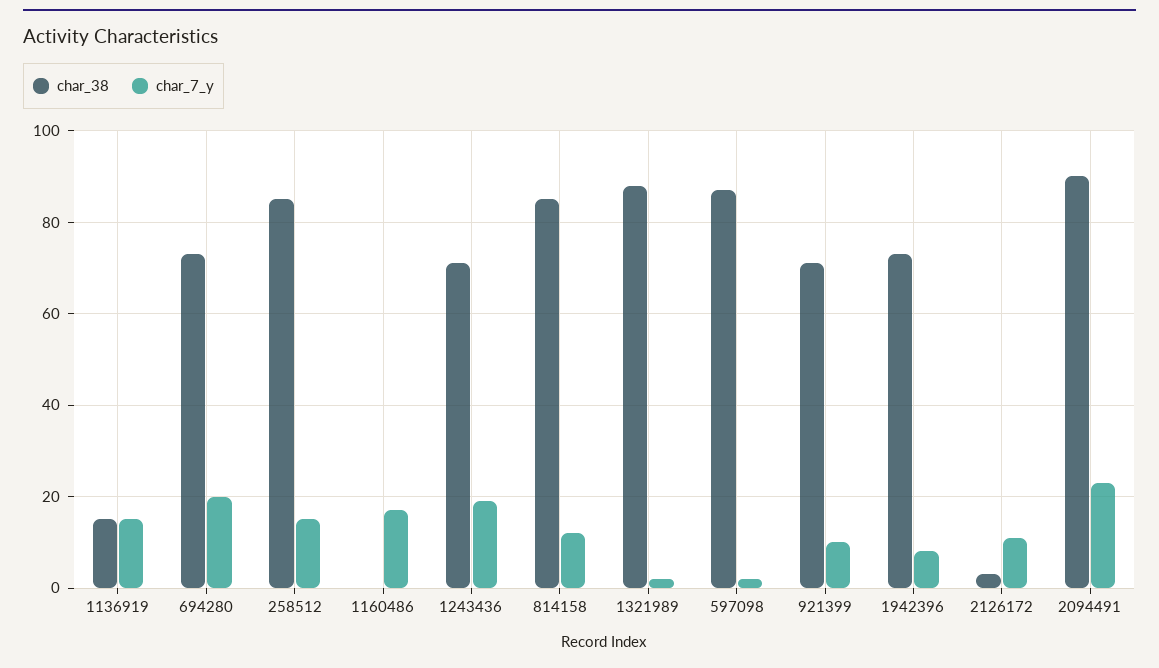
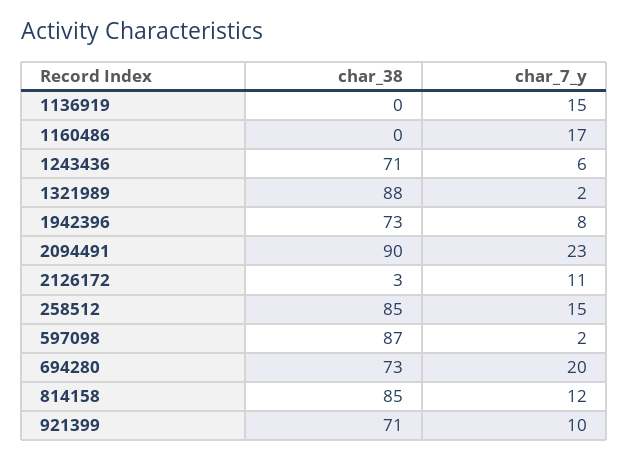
char_38, 1136919: 15 -> 0
char_7_y, 1243436: 20 -> 6

